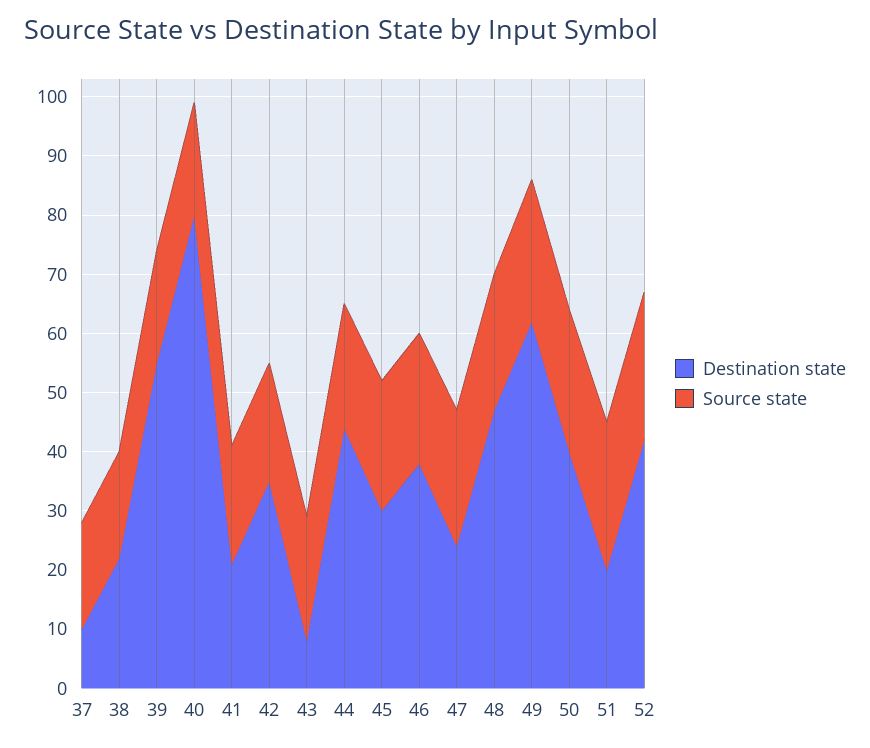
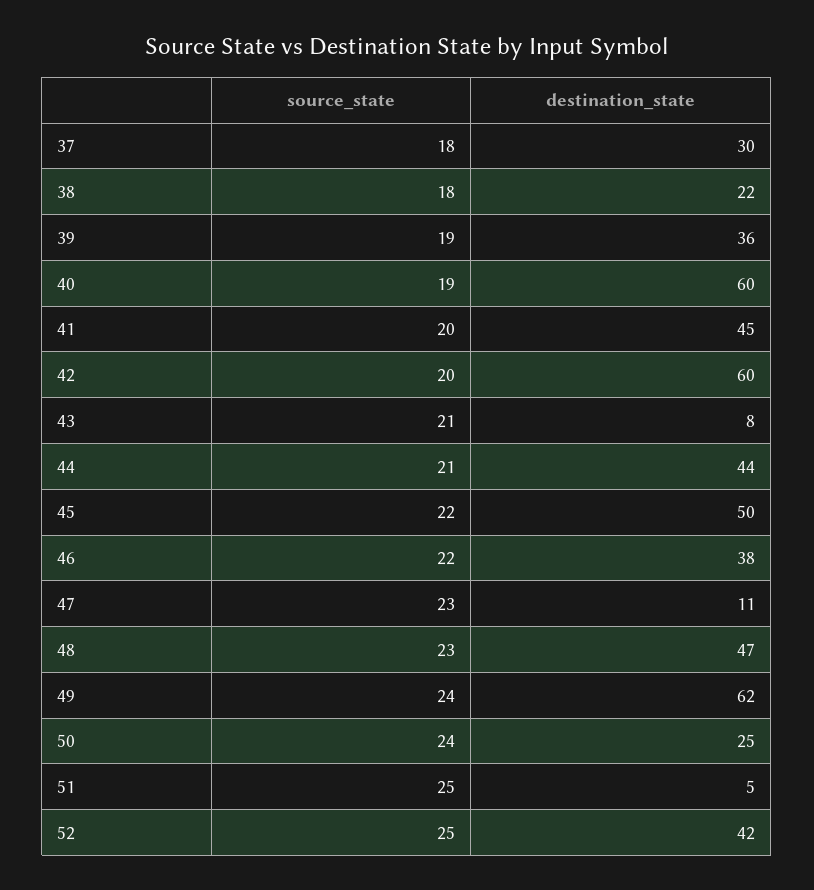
Destination state, 37: 10 -> 30
Destination state, 39: 55 -> 36
Destination state, 40: 80 -> 60
Destination state, 41: 20 -> 45
Destination state, 42: 35 -> 60
Destination state, 45: 30 -> 50
Destination state, 47: 25 -> 11
Destination state, 50: 40 -> 25
Destination state, 51: 20 -> 5

